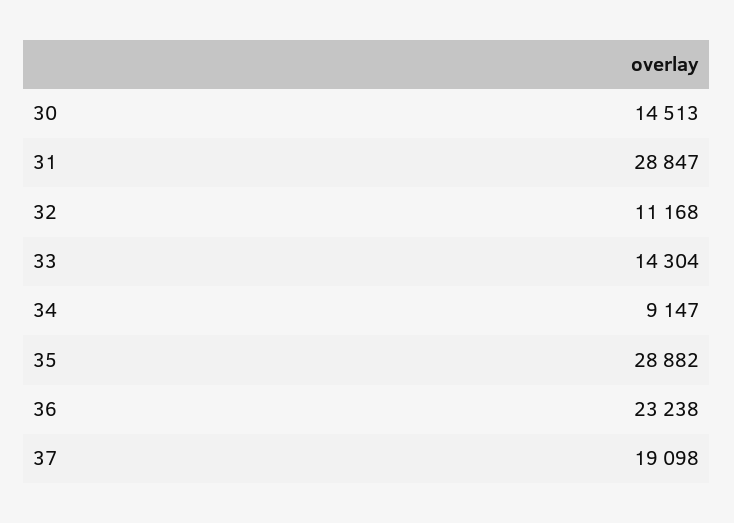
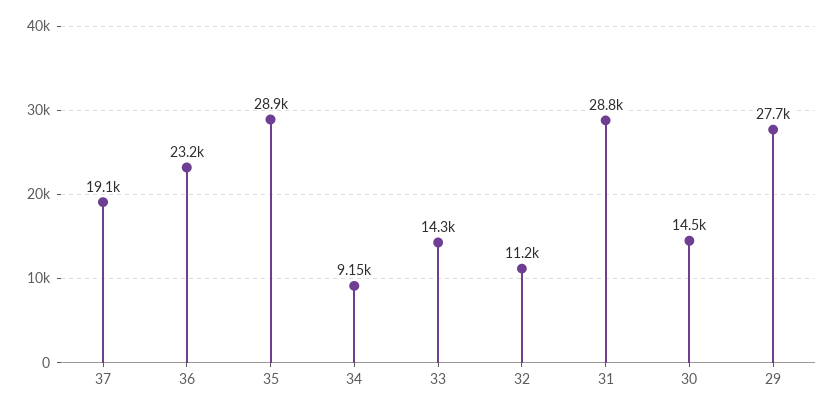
29: none -> 27700

